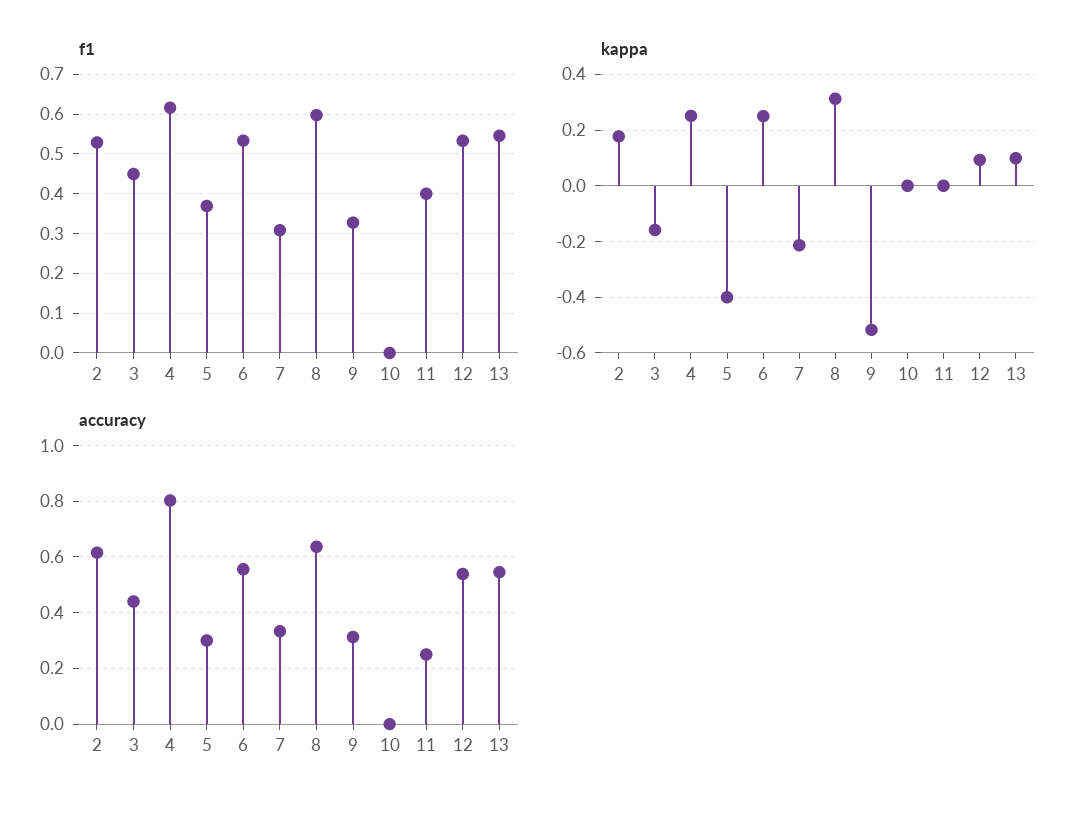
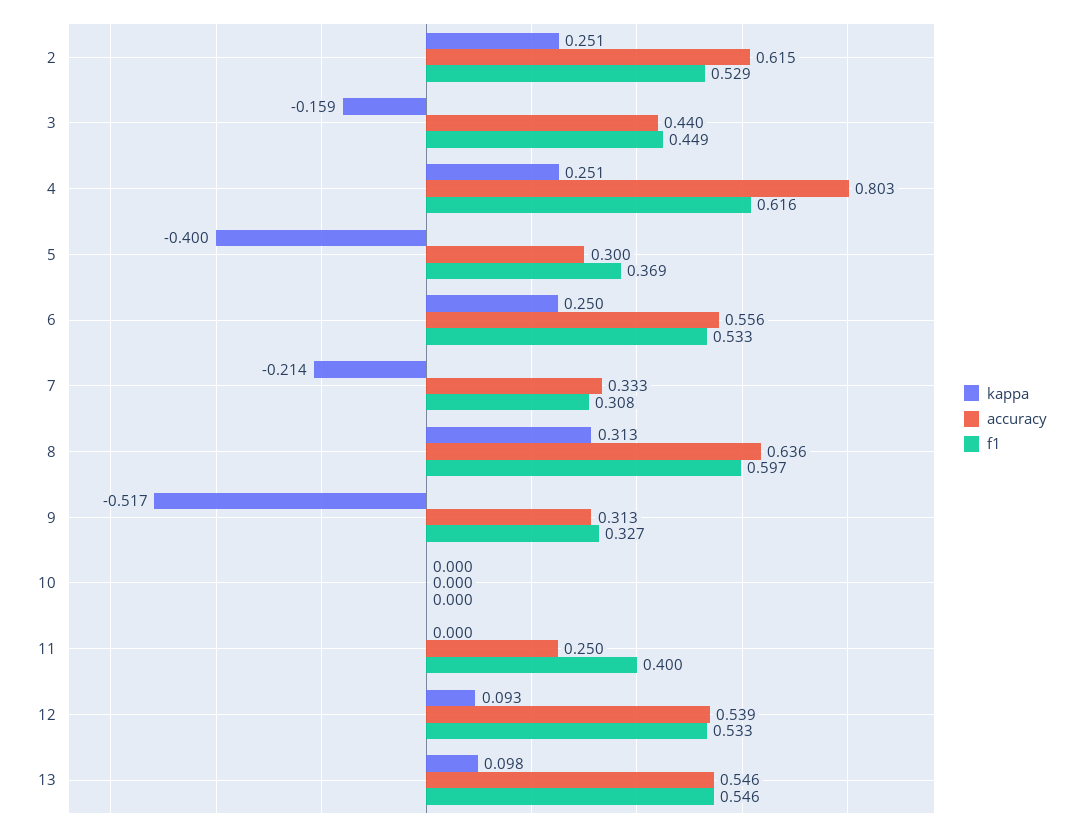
kappa, 2: 0.175 -> 0.251

